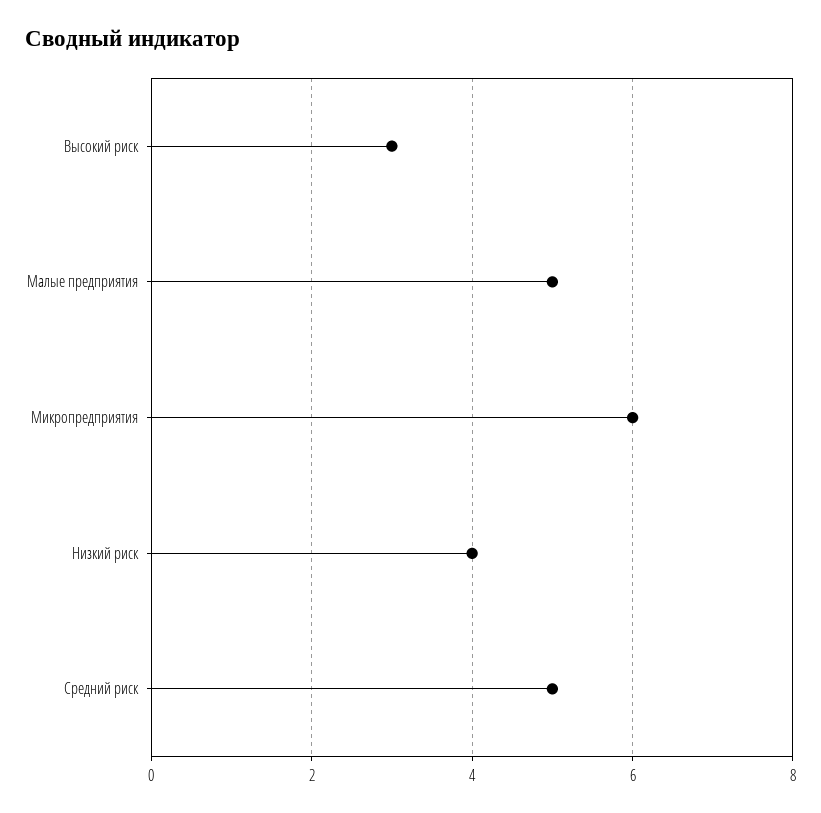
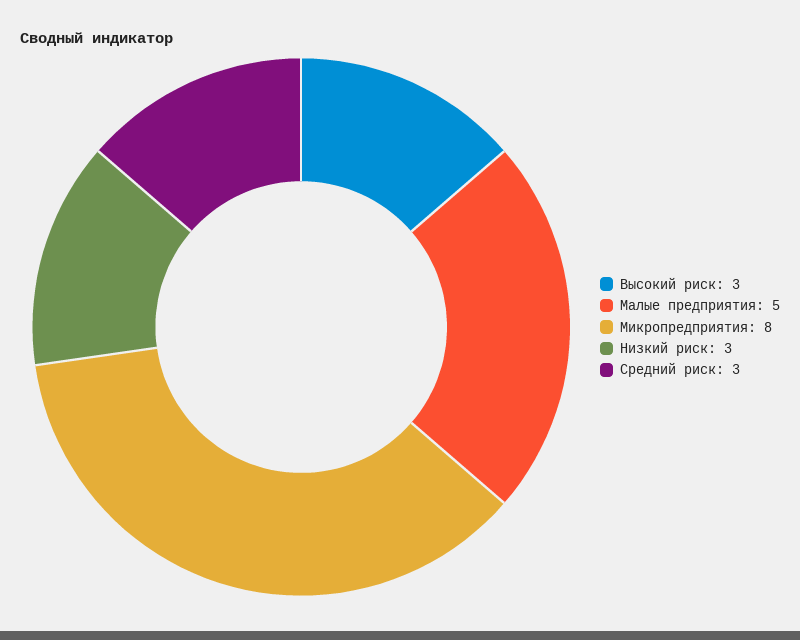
Микропредприятия: 6 -> 8
Низкий риск: 4 -> 3
Средний риск: 5 -> 3

